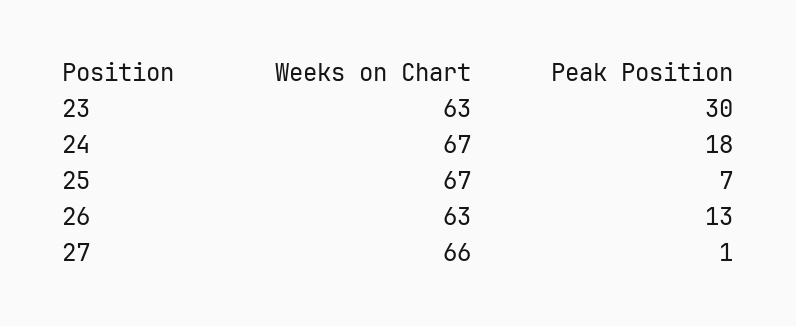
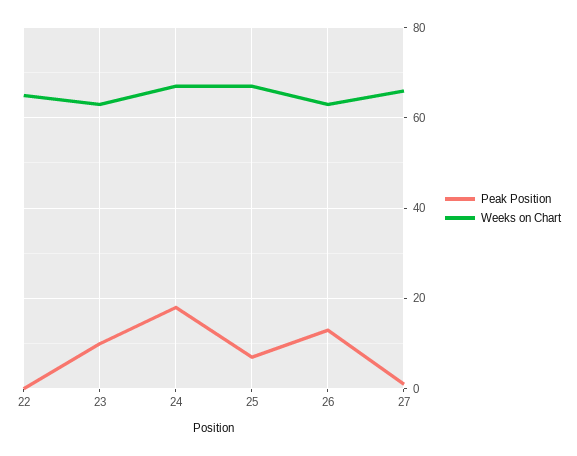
Peak Position, 23: 30 -> 10
Peak Position, 22: none -> 0
Weeks on Chart, 22: none -> 65

